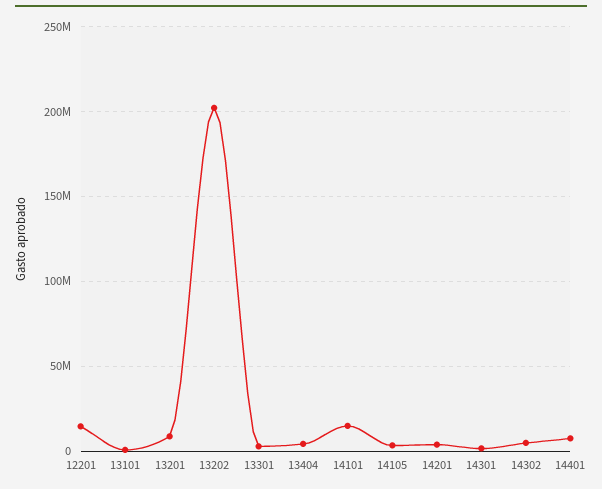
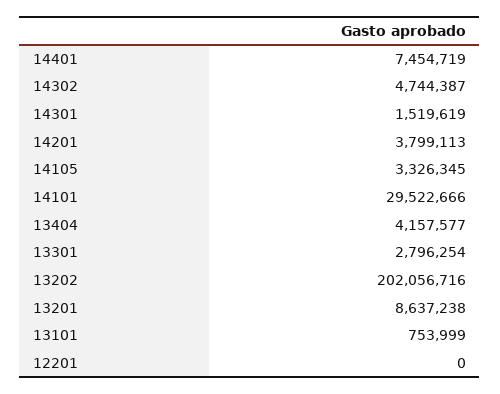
12201: 15000000 -> 0
14101: 15000000 -> 29522666

